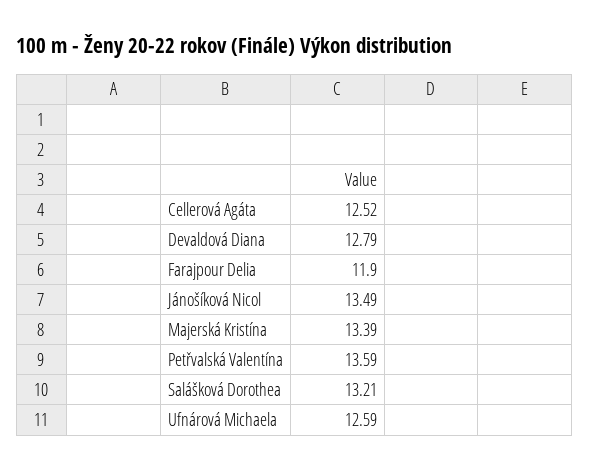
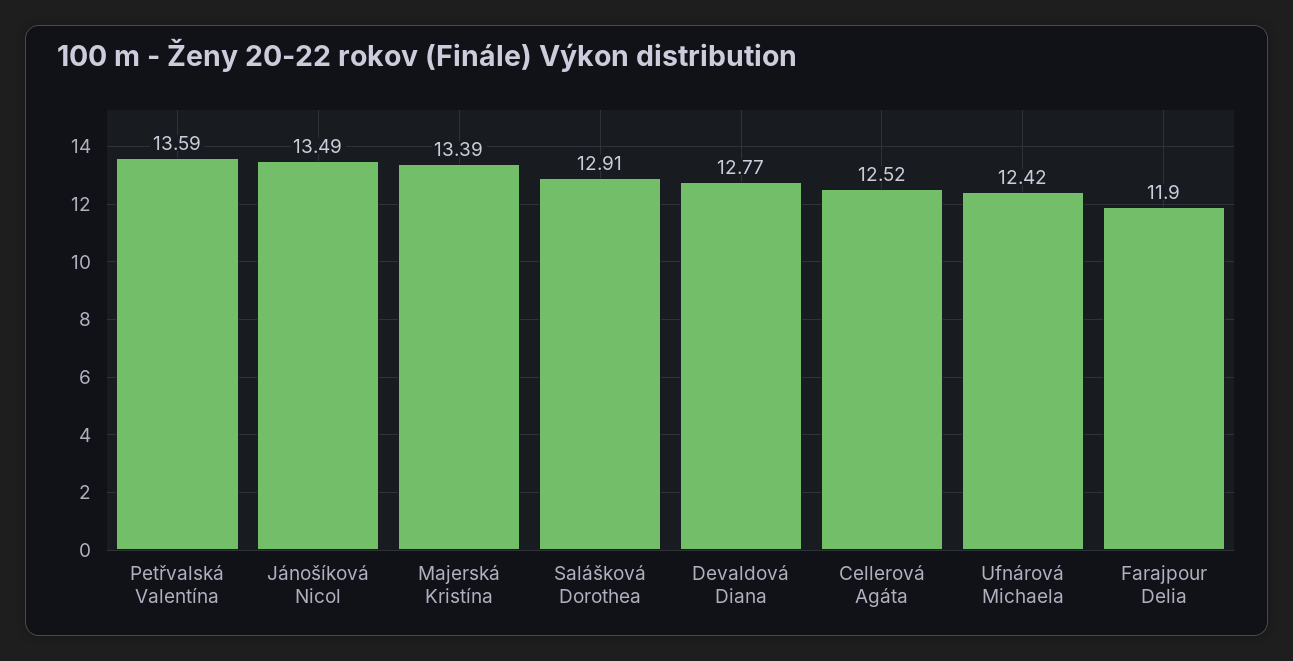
Devaldová Diana: 12.79 -> 12.77
Salášková Dorothea: 13.21 -> 12.91
Ufnárová Michaela: 12.59 -> 12.42

